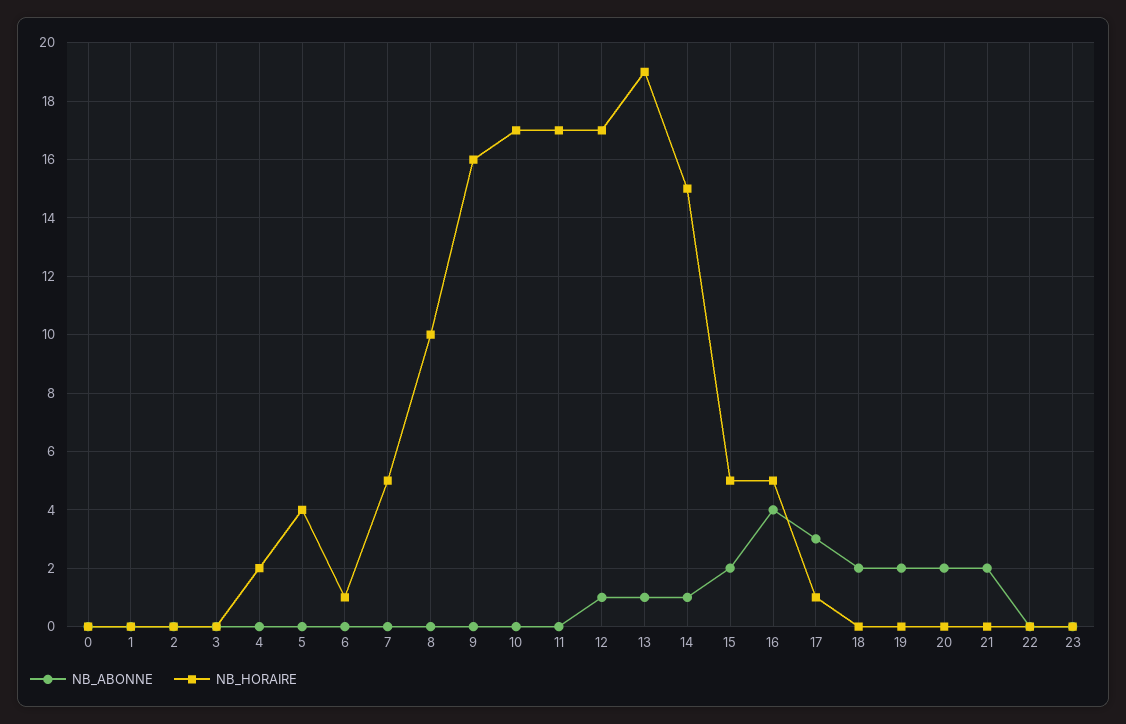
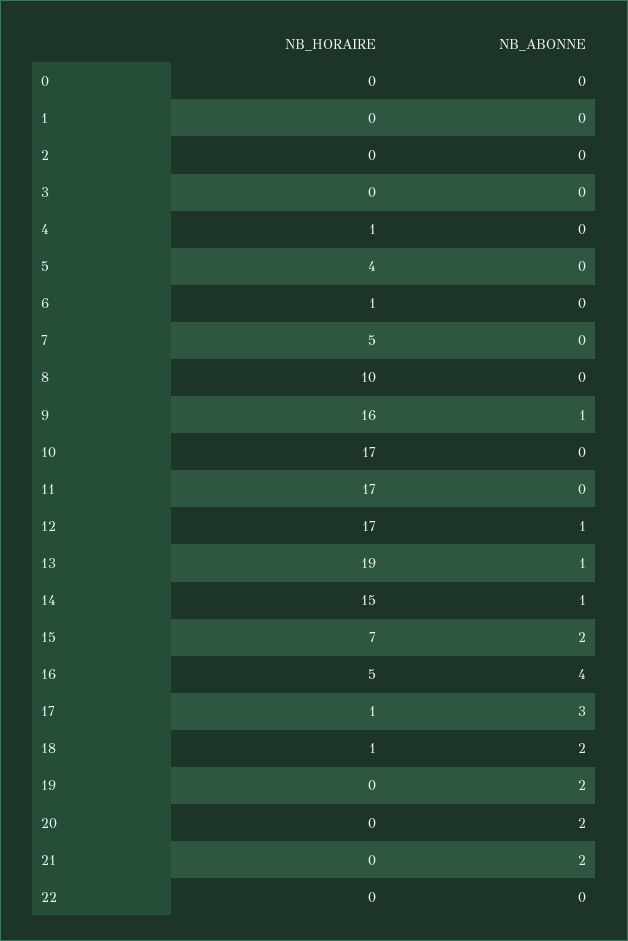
NB_HORAIRE, 4: 2 -> 1
NB_ABONNE, 9: 0 -> 1
NB_HORAIRE, 15: 5 -> 7
NB_HORAIRE, 18: 0 -> 1
NB_ABONNE, 23: 0 -> none
NB_HORAIRE, 23: 0 -> none

